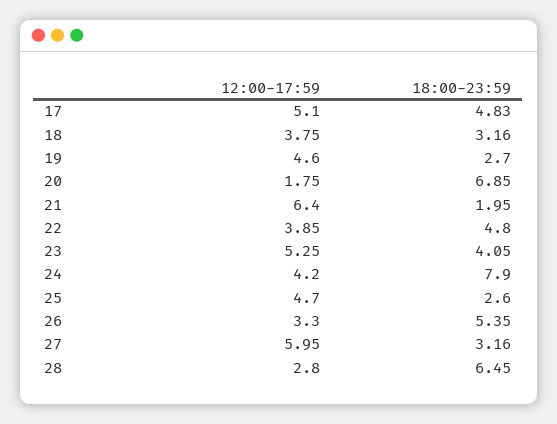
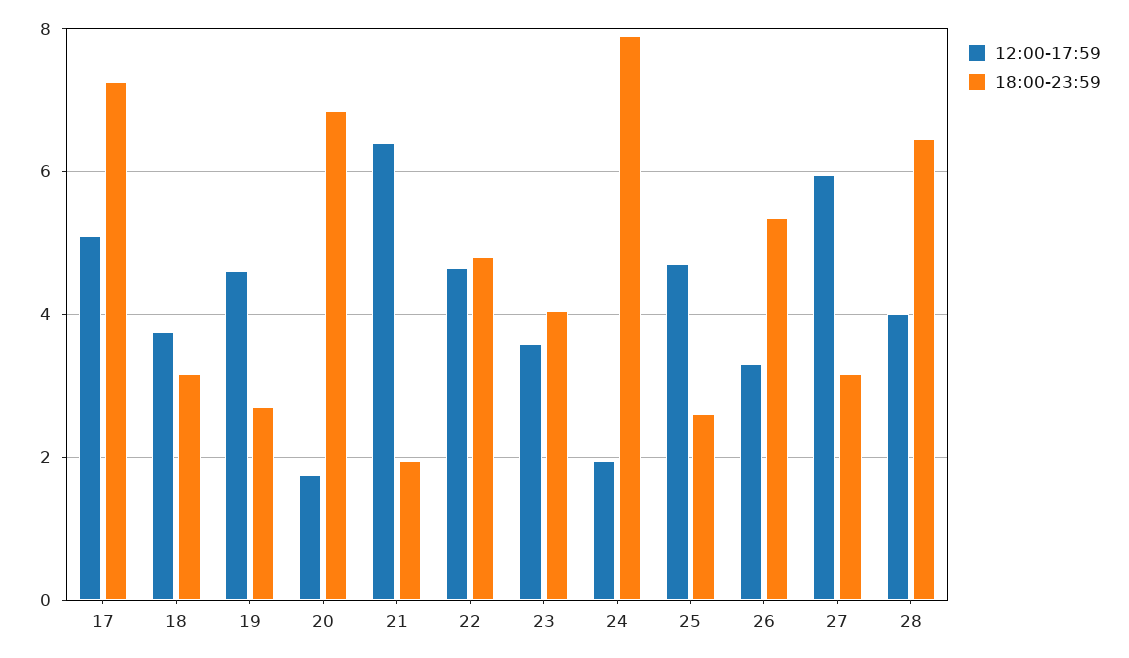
18:00-23:59, 17: 4.83 -> 7.2
12:00-17:59, 22: 3.85 -> 4.6
12:00-17:59, 23: 5.25 -> 3.6
12:00-17:59, 24: 4.2 -> 2
12:00-17:59, 28: 2.8 -> 4

